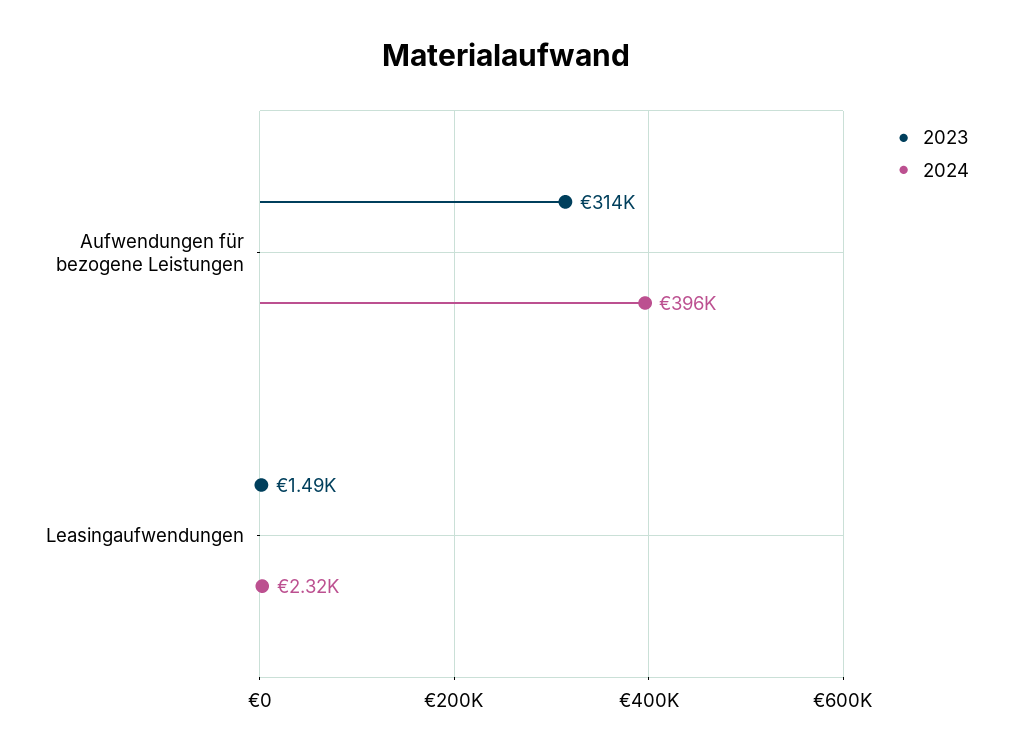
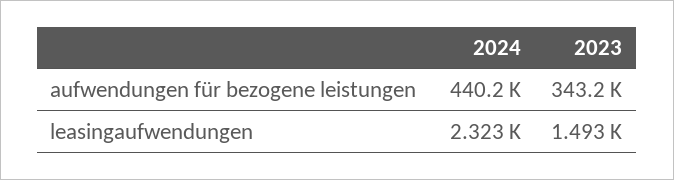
2023, Aufwendungen für bezogene Leistungen: 314000 -> 343200
2024, Aufwendungen für bezogene Leistungen: 396000 -> 440200

